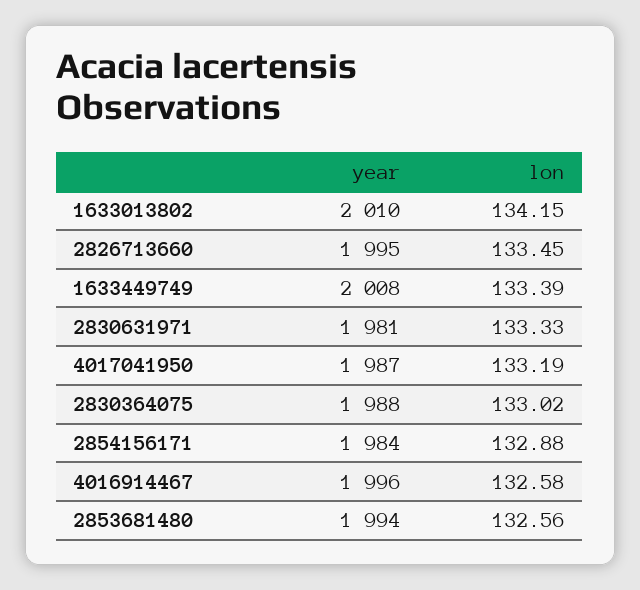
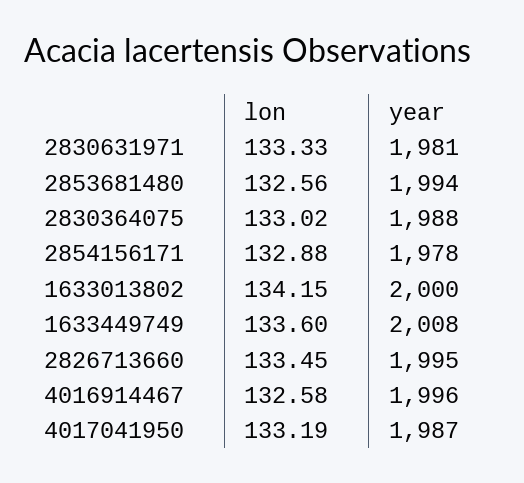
year, 1633013802: 2010 -> 2000
lon, 1633449749: 133.39 -> 133.6
year, 2854156171: 1984 -> 1978

